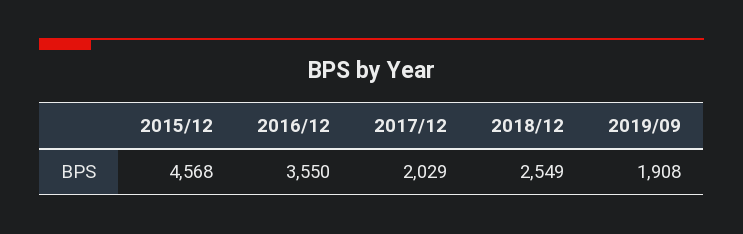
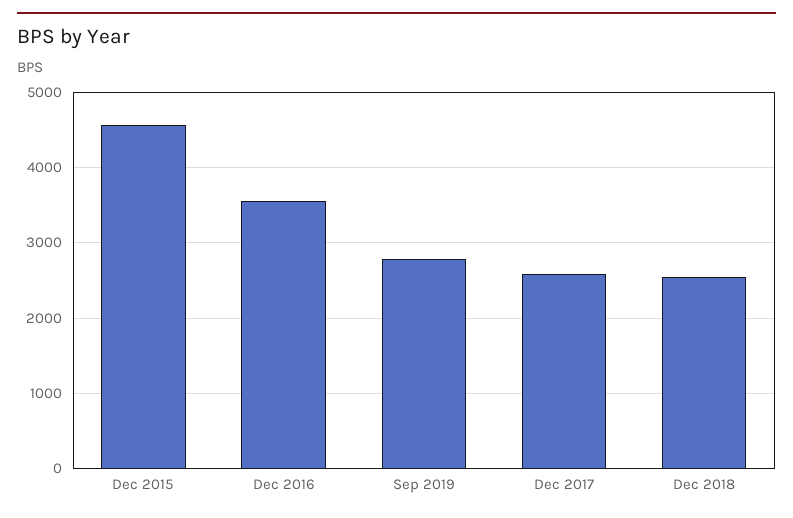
2017/12: 2029 -> 2600
2019/09: 1908 -> 2800

